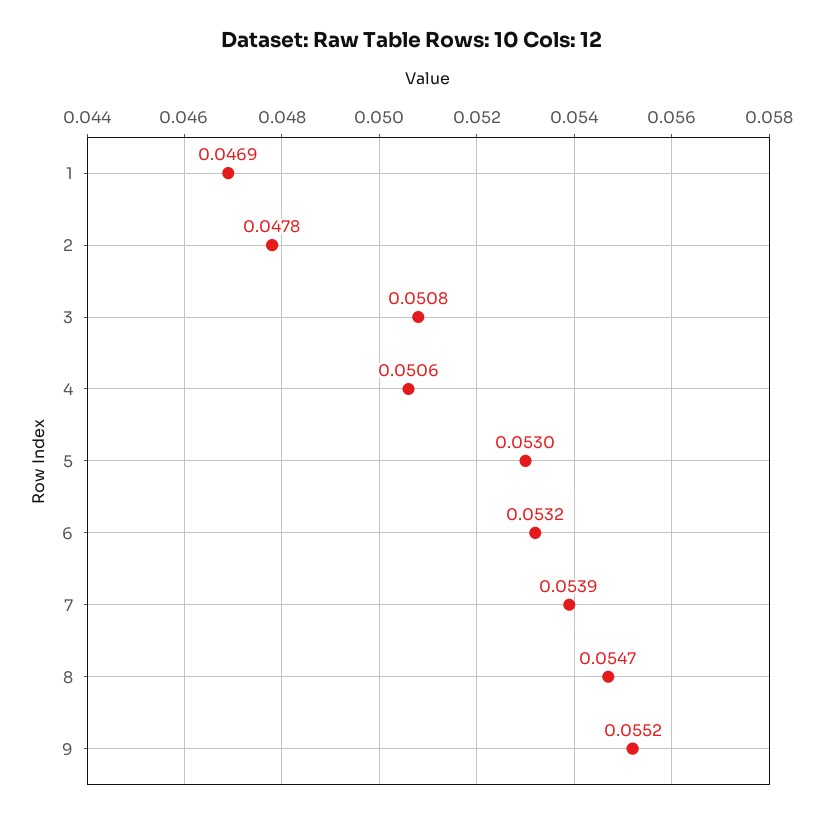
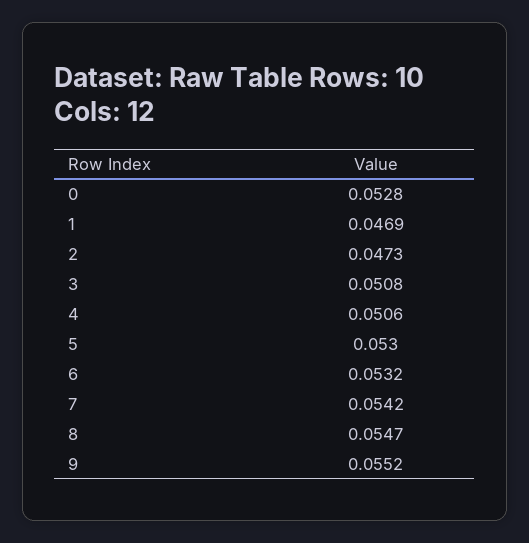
2: 0.0478 -> 0.0473
7: 0.0539 -> 0.0542
0: none -> 0.0528

